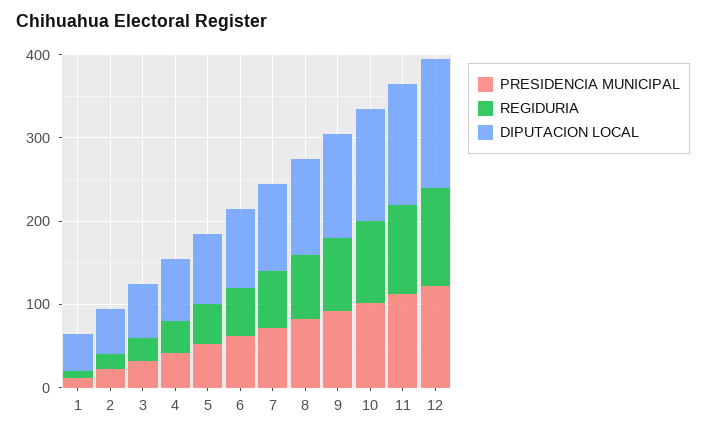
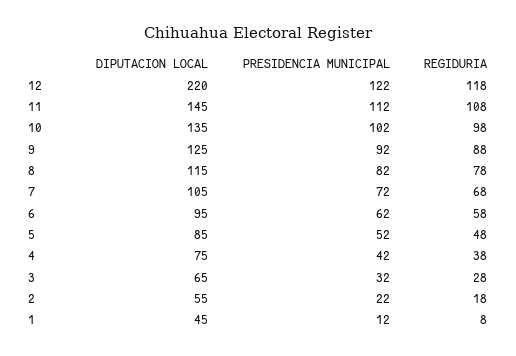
DIPUTACION LOCAL, 12: 160 -> 220

